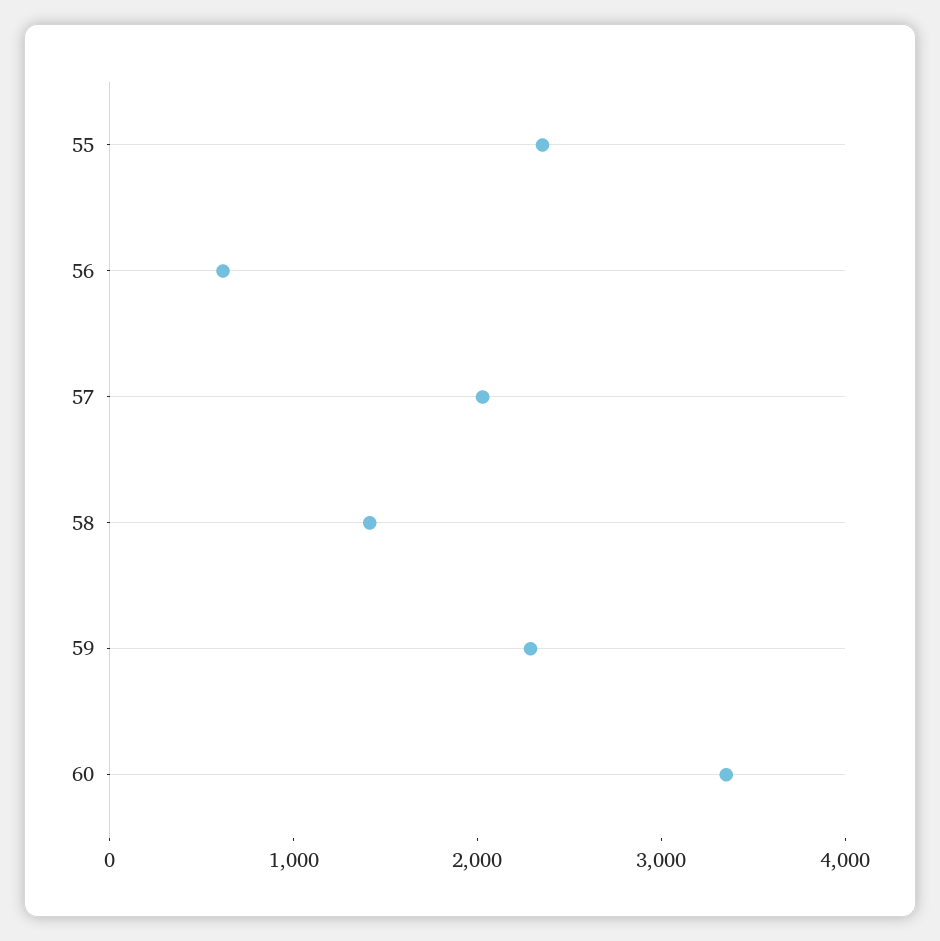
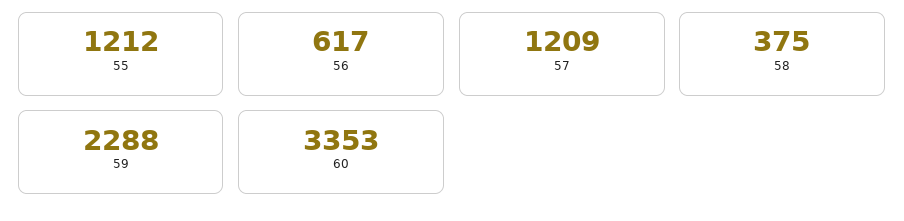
55: 2400 -> 1212
57: 2000 -> 1209
58: 1400 -> 375

